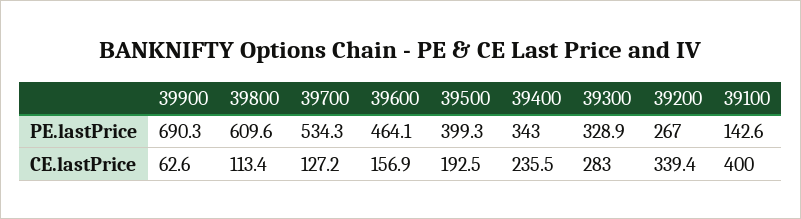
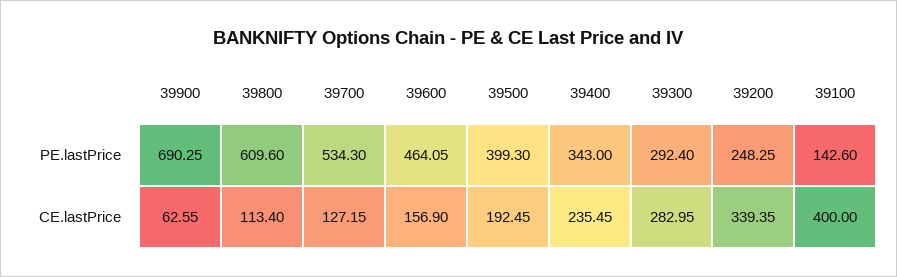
39300, PE.lastPrice: 328.9 -> 292.4
39200, PE.lastPrice: 267 -> 248.25

